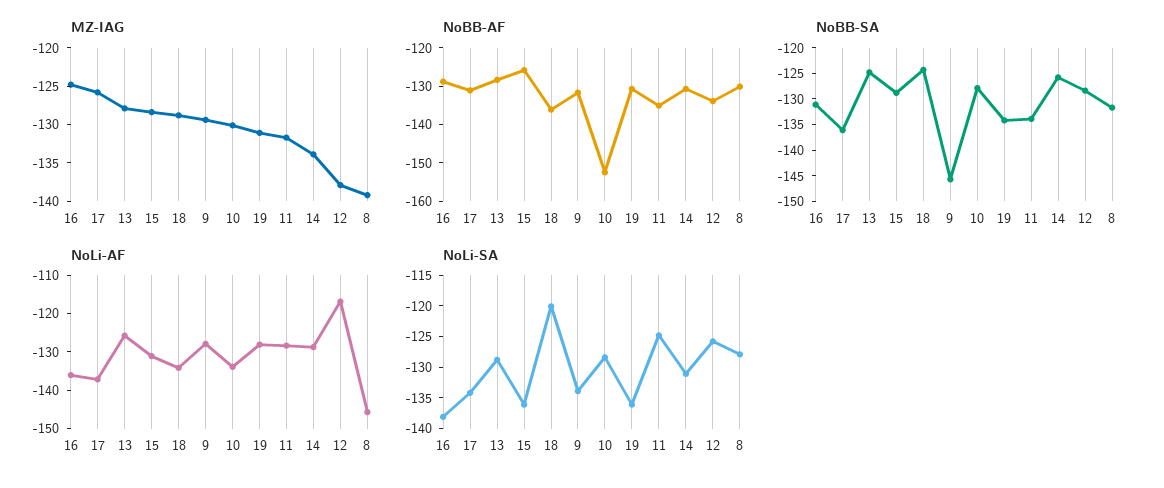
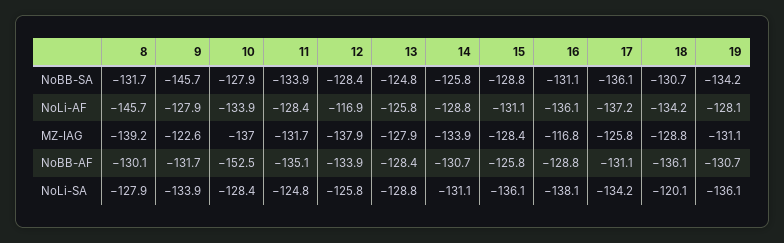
MZ-IAG, 16: -125 -> -116.8
MZ-IAG, 9: -130 -> -122.6
MZ-IAG, 10: -130 -> -137
NoBB-SA, 18: -125 -> -130.7

